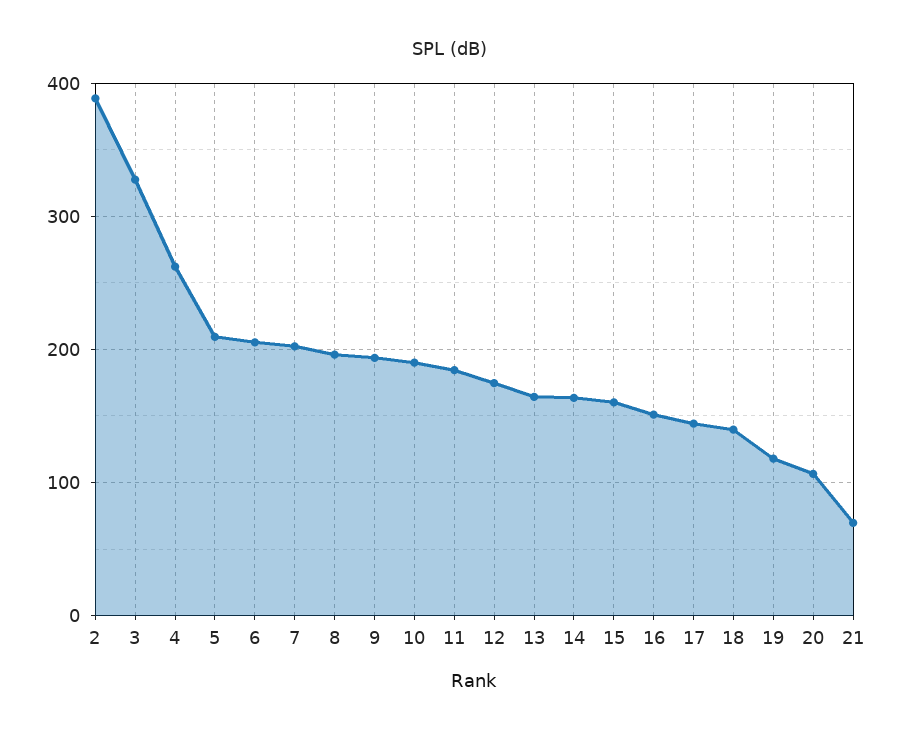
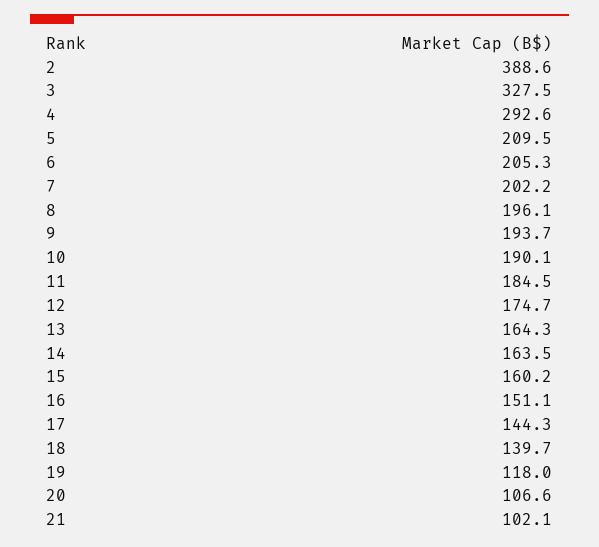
4: 260 -> 292.6
21: 70 -> 102.1

